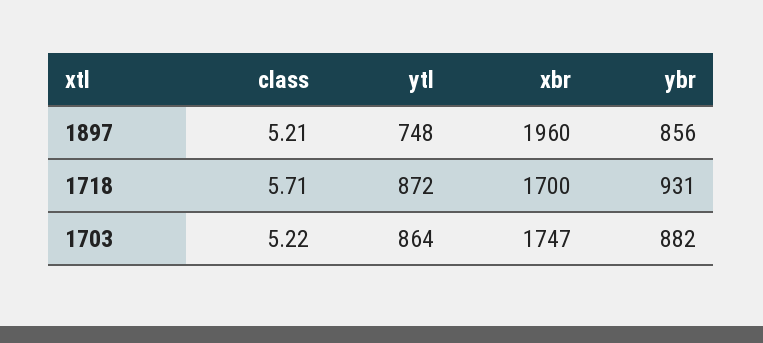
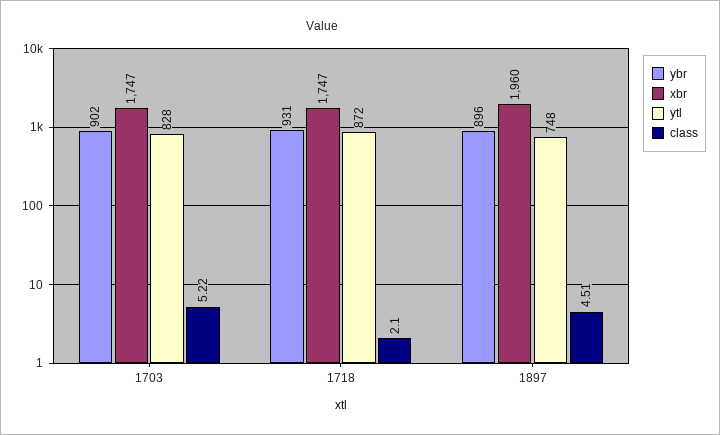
class, 1897: 5.21 -> 4.51
ybr, 1897: 856 -> 896
class, 1718: 5.71 -> 2.1
xbr, 1718: 1700 -> 1747
ytl, 1703: 864 -> 828
ybr, 1703: 882 -> 902

